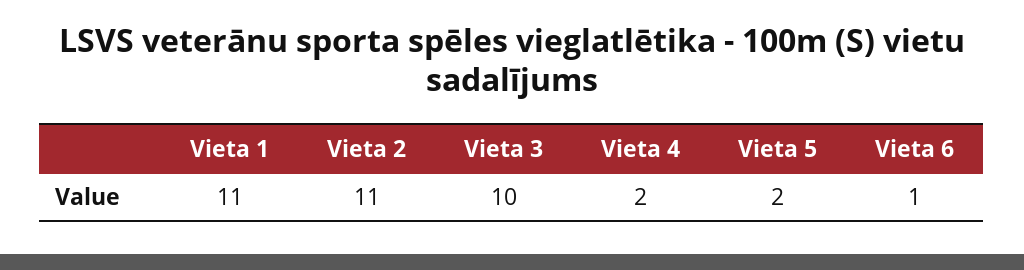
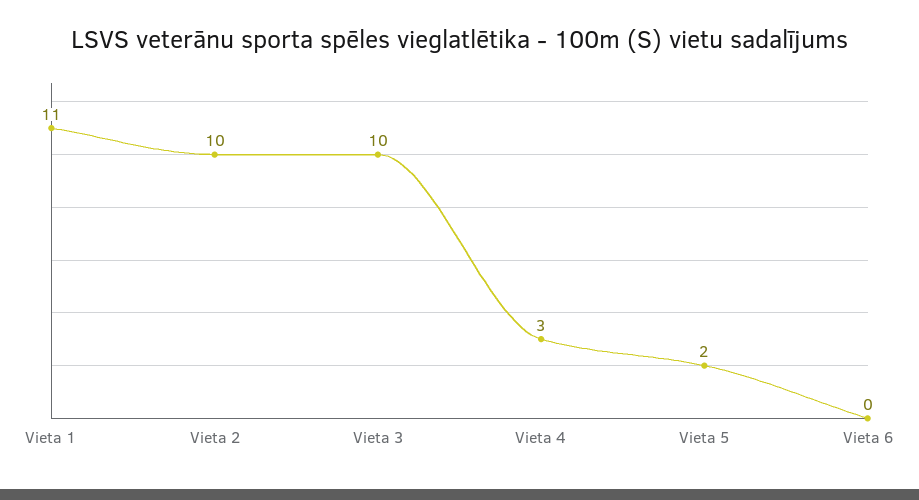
Vieta 2: 11 -> 10
Vieta 4: 2 -> 3
Vieta 6: 1 -> 0

